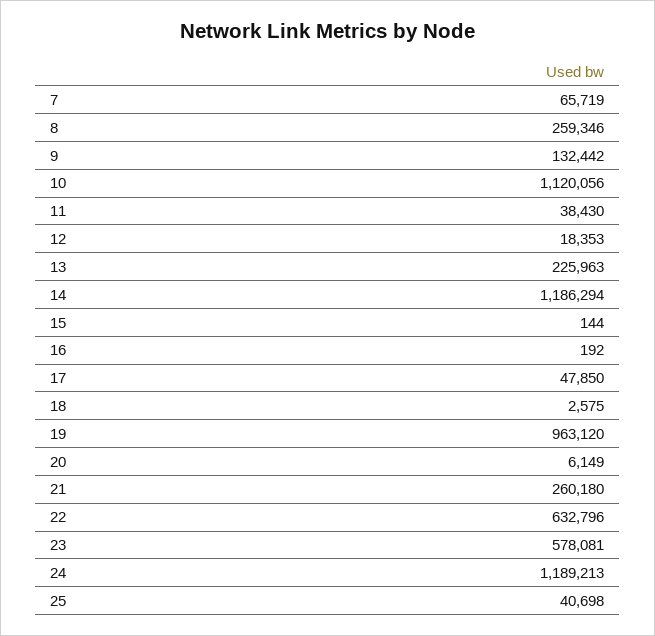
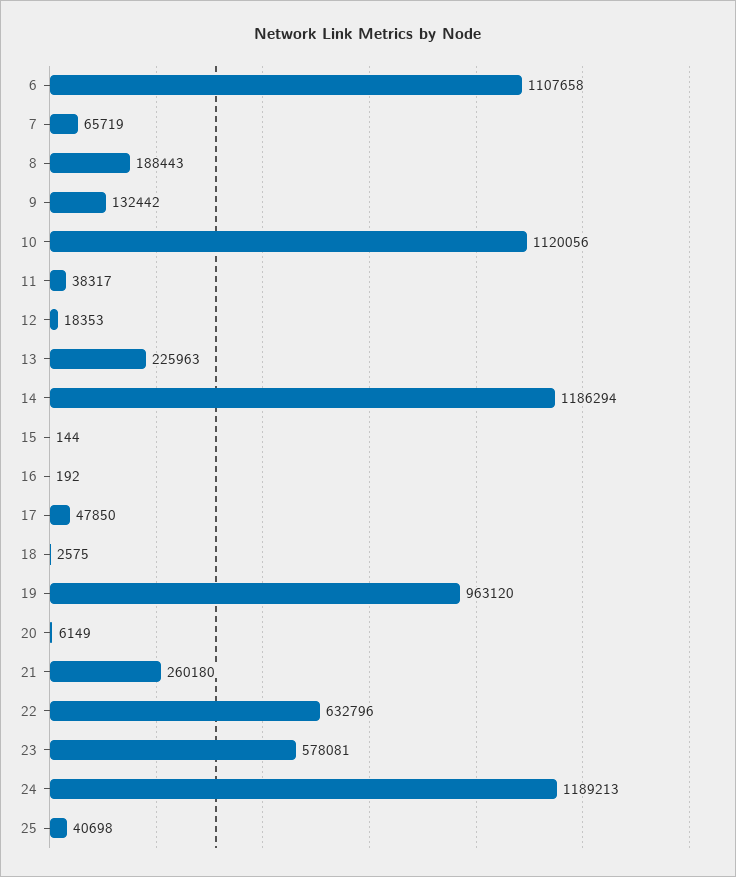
8: 259346 -> 188443
11: 38430 -> 38317
6: none -> 1107658

